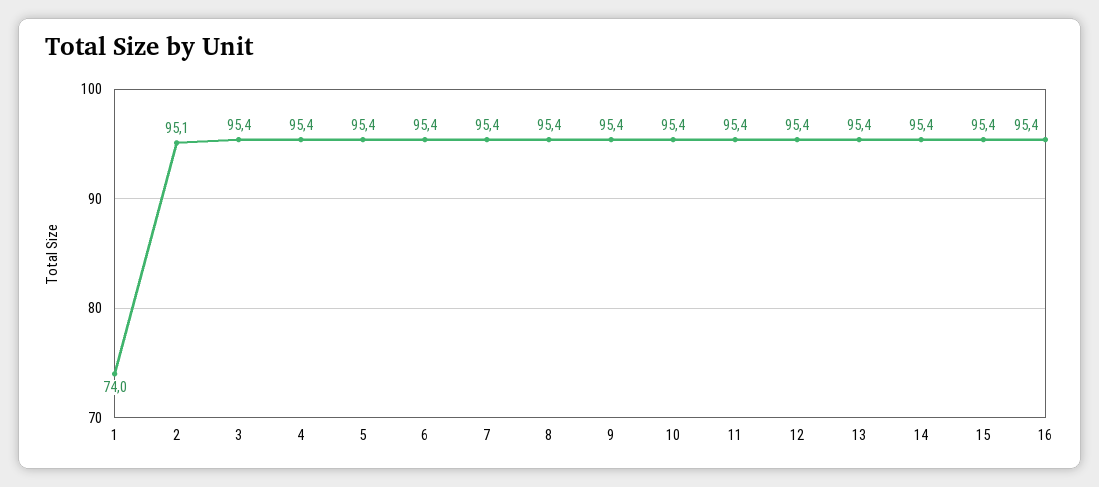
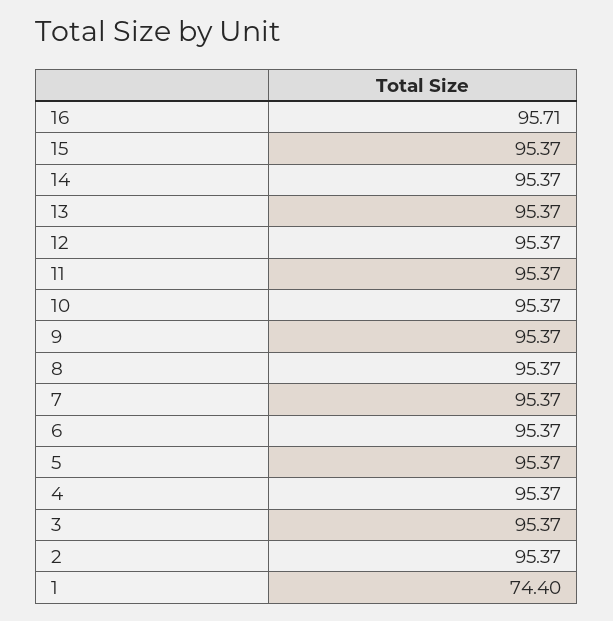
1: 74 -> 74.4
2: 95.1 -> 95.37
16: 95.4 -> 95.71

